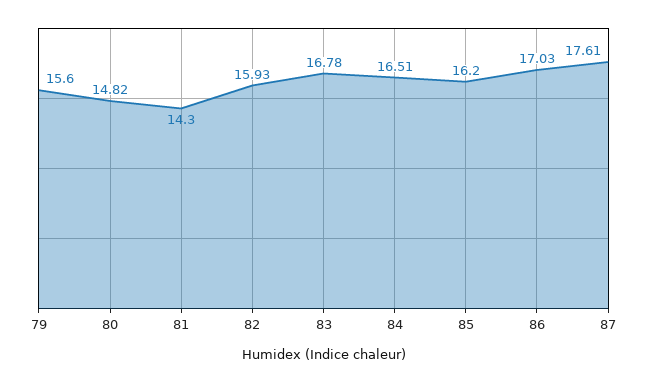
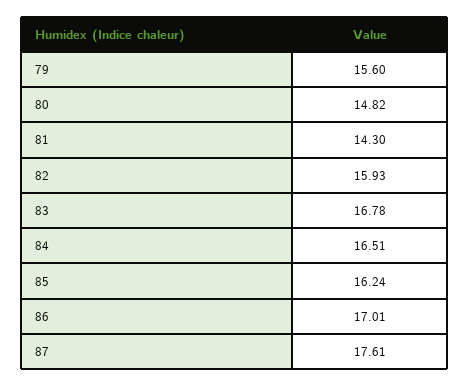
85: 16.2 -> 16.24
86: 17.03 -> 17.01

